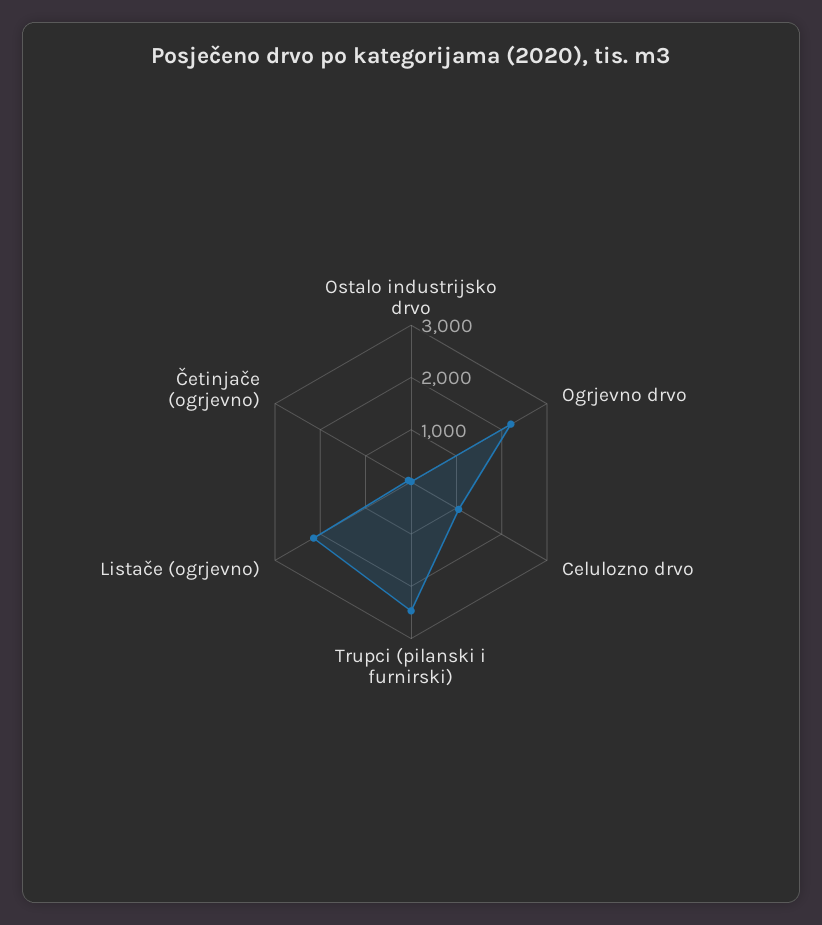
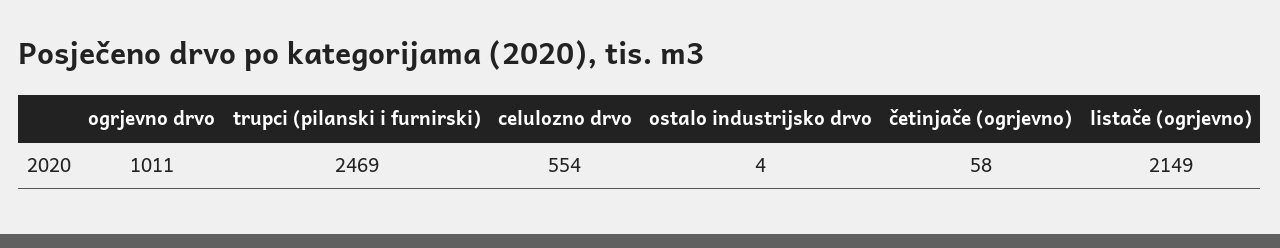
Ogrjevno drvo: 2200 -> 1011
Celulozno drvo: 1000 -> 554

